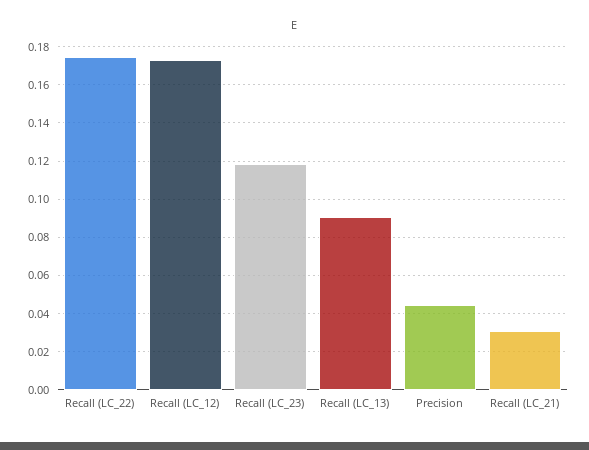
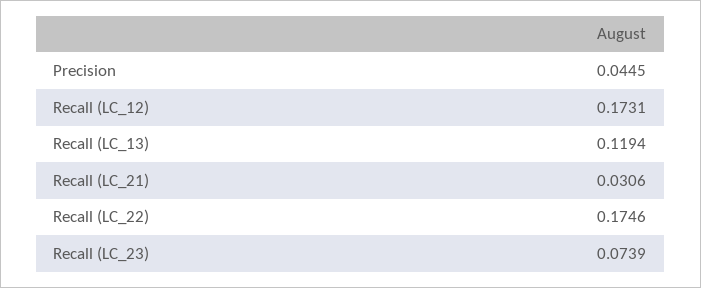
Recall (LC_23): 0.12 -> 0.0739
Recall (LC_13): 0.09 -> 0.1194

